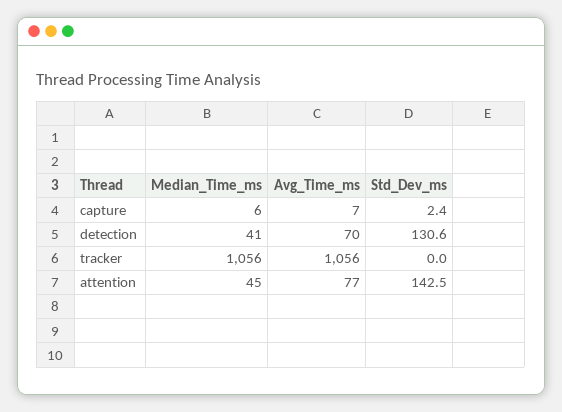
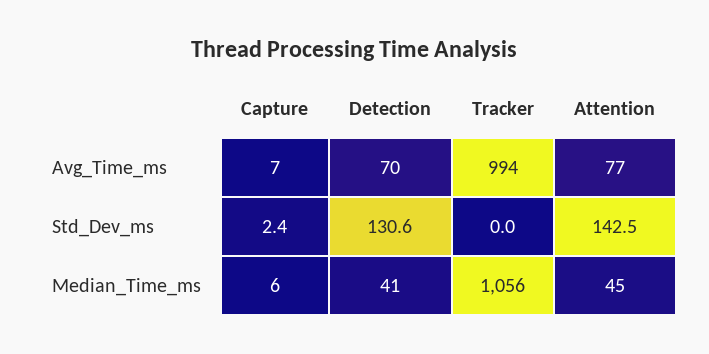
Avg_Time_ms, tracker: 1056 -> 994

